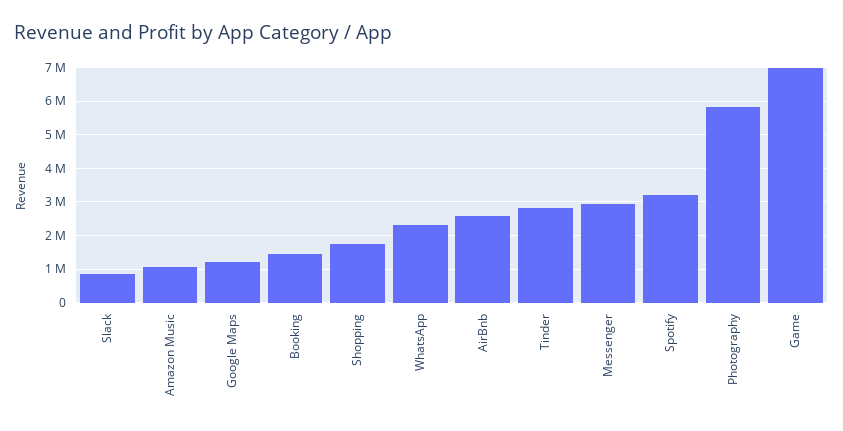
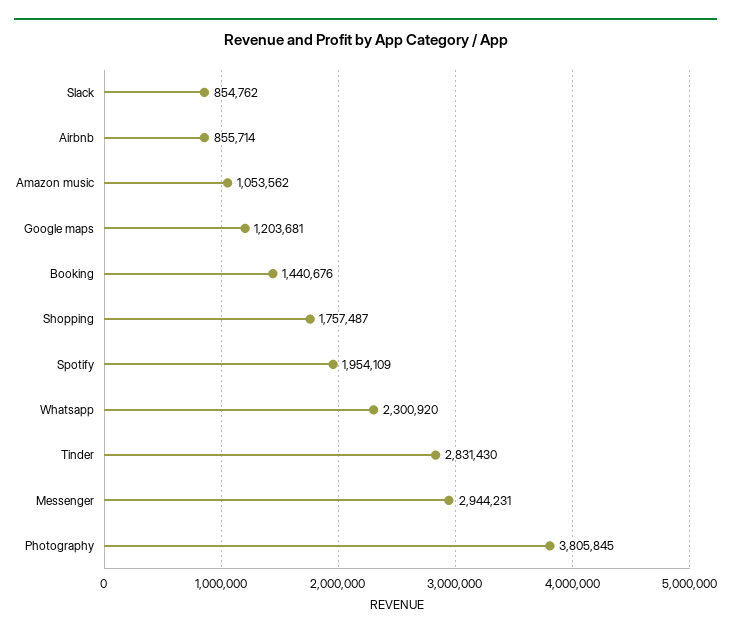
AirBnb: 2600000 -> 855714
Spotify: 3200000 -> 1954109
Photography: 5800000 -> 3805845
Game: 7000000 -> none

